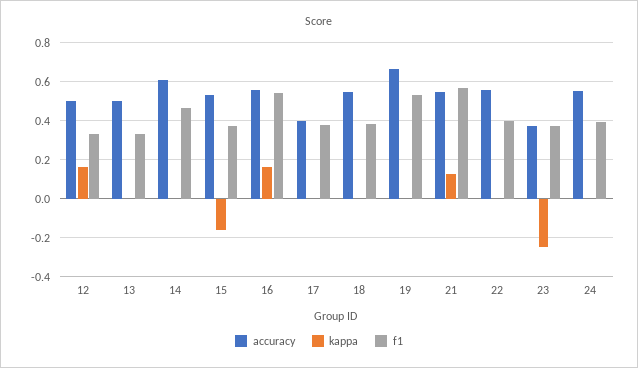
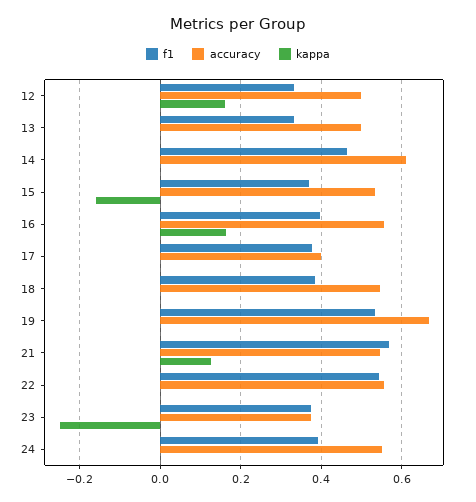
f1, 16: 0.55 -> 0.4
f1, 22: 0.4 -> 0.54

